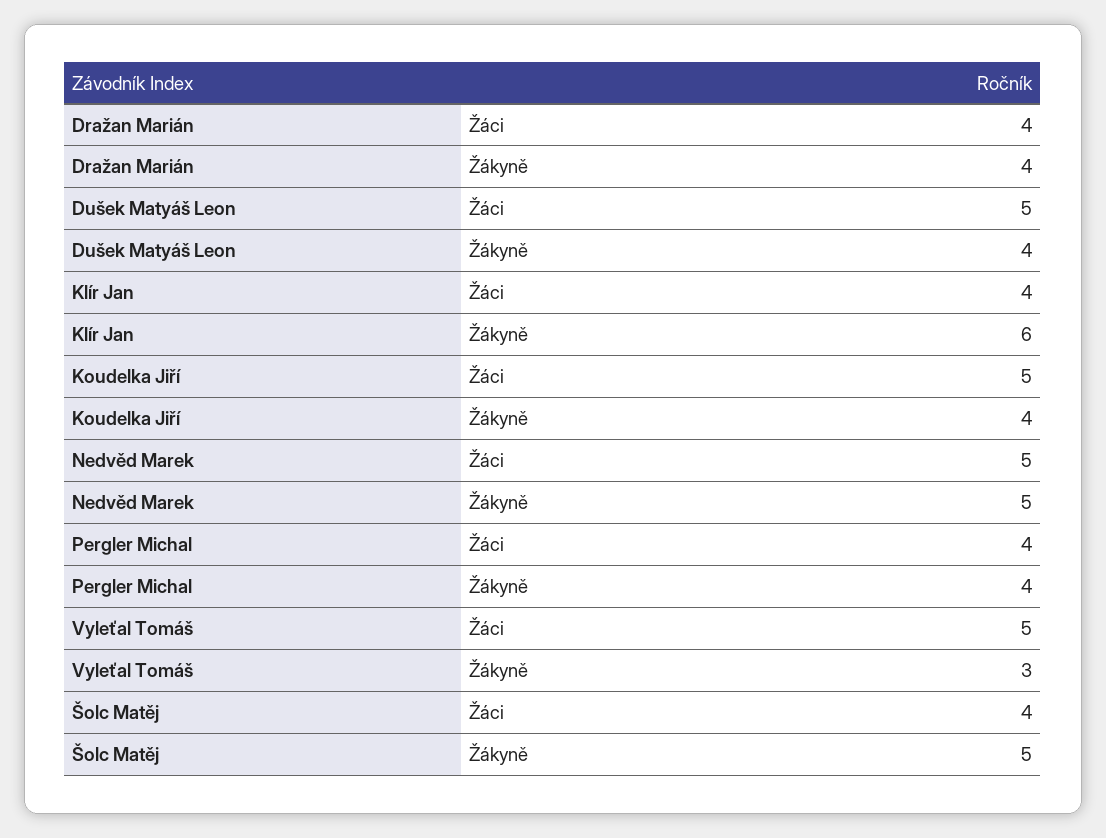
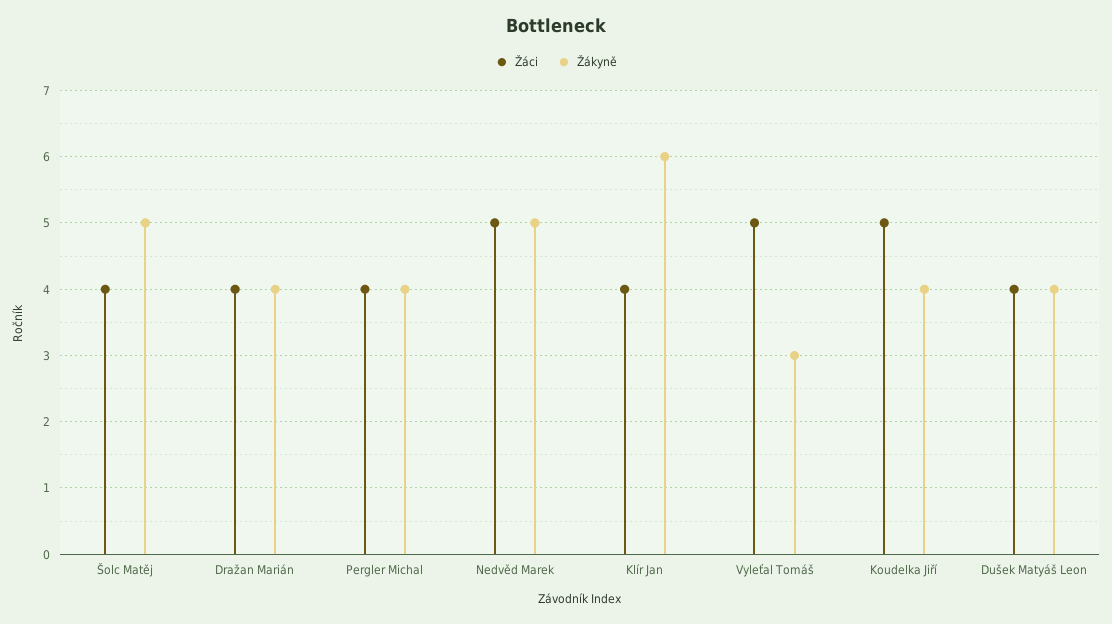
Žáci, Dušek Matyáš Leon: 5 -> 4

